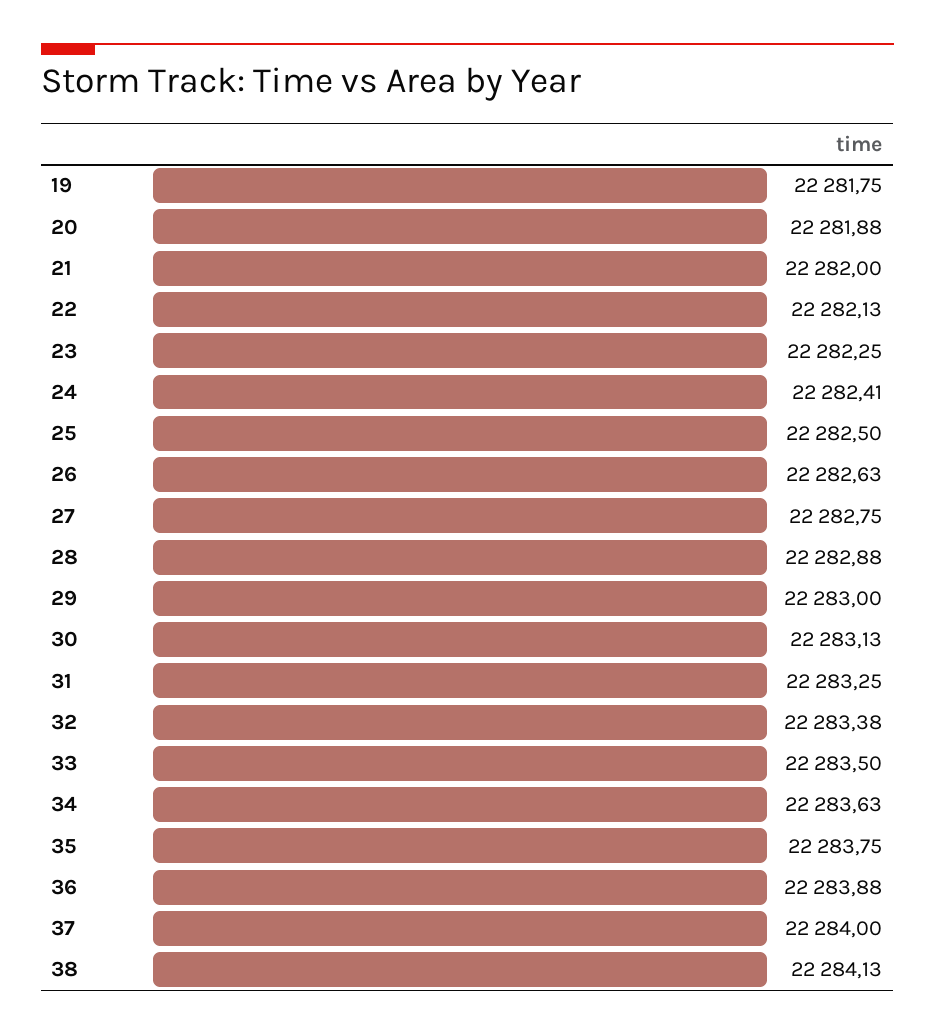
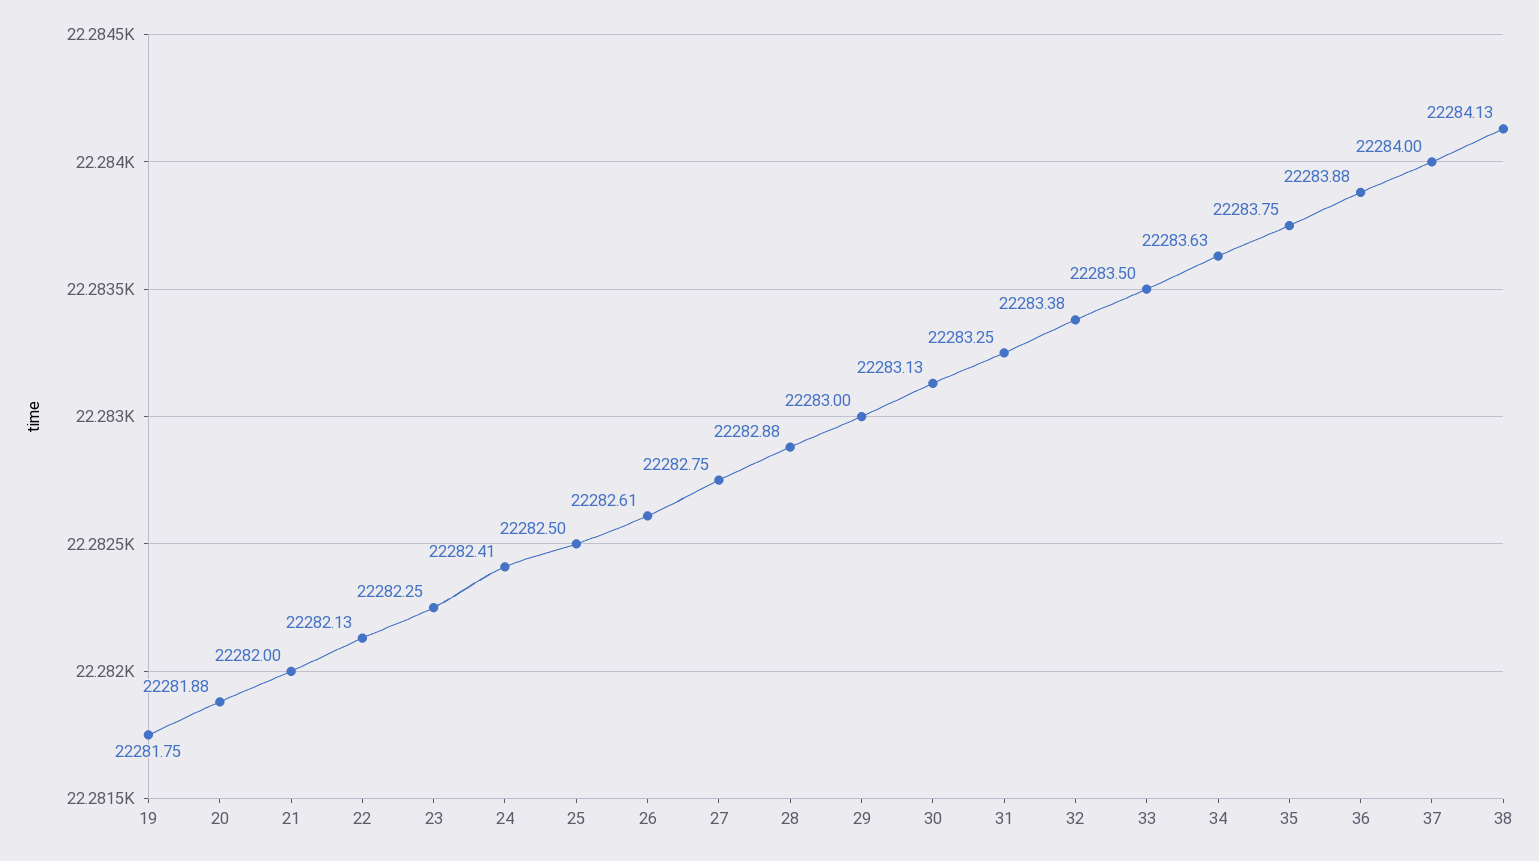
26: 22282.63 -> 22282.61

